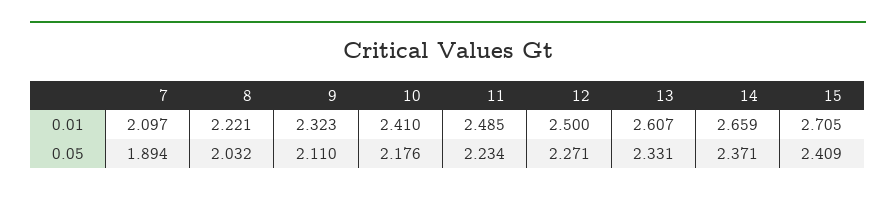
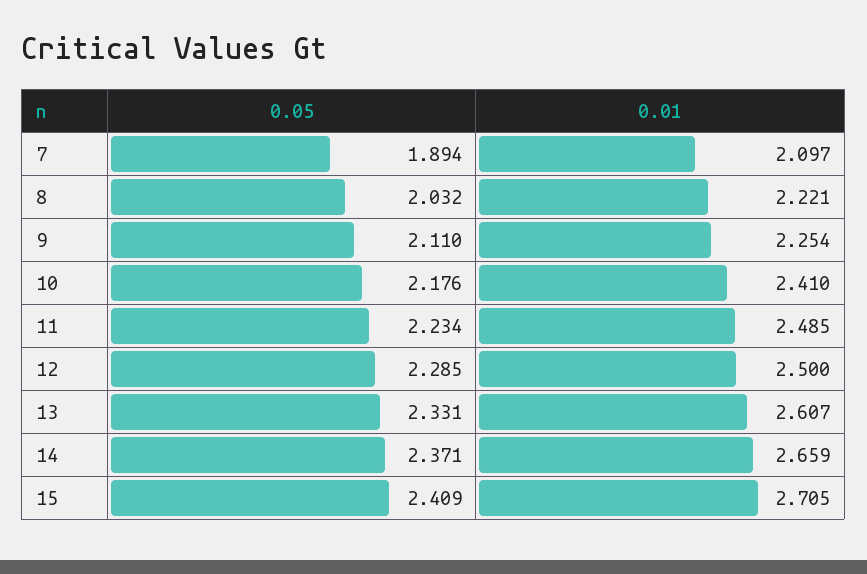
9, 0.01: 2.323 -> 2.254
12, 0.05: 2.271 -> 2.285

